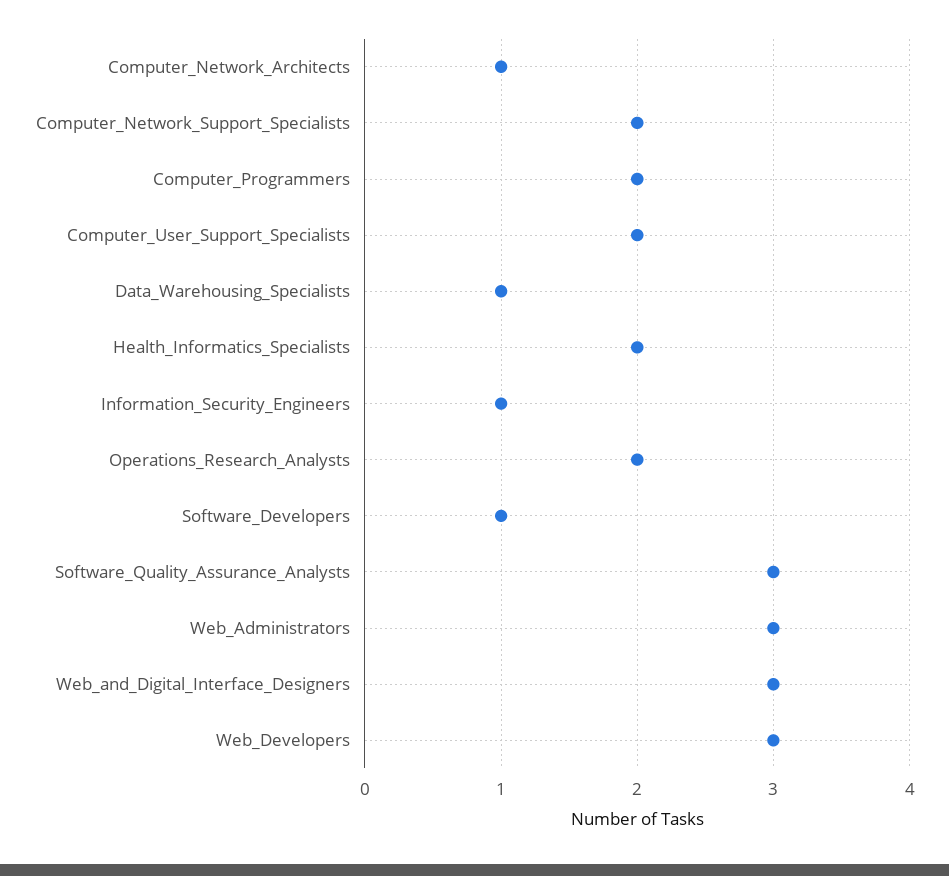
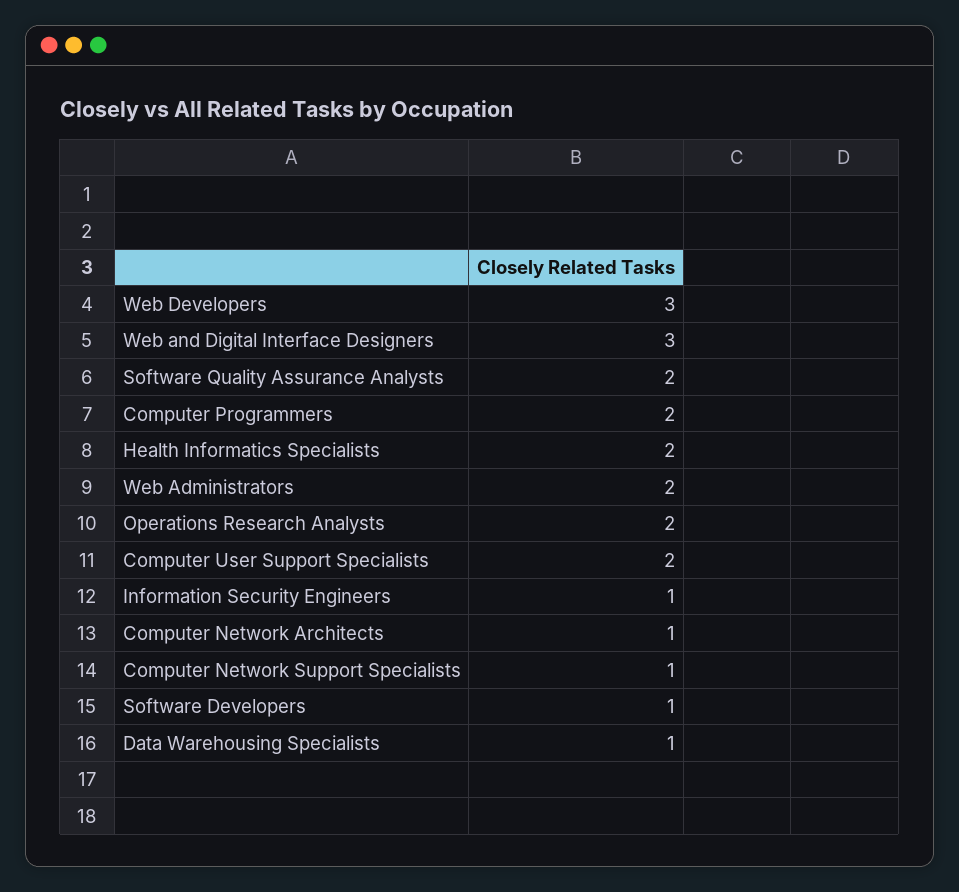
Computer_Network_Support_Specialists: 2 -> 1
Software_Quality_Assurance_Analysts: 3 -> 2
Web_Administrators: 3 -> 2

